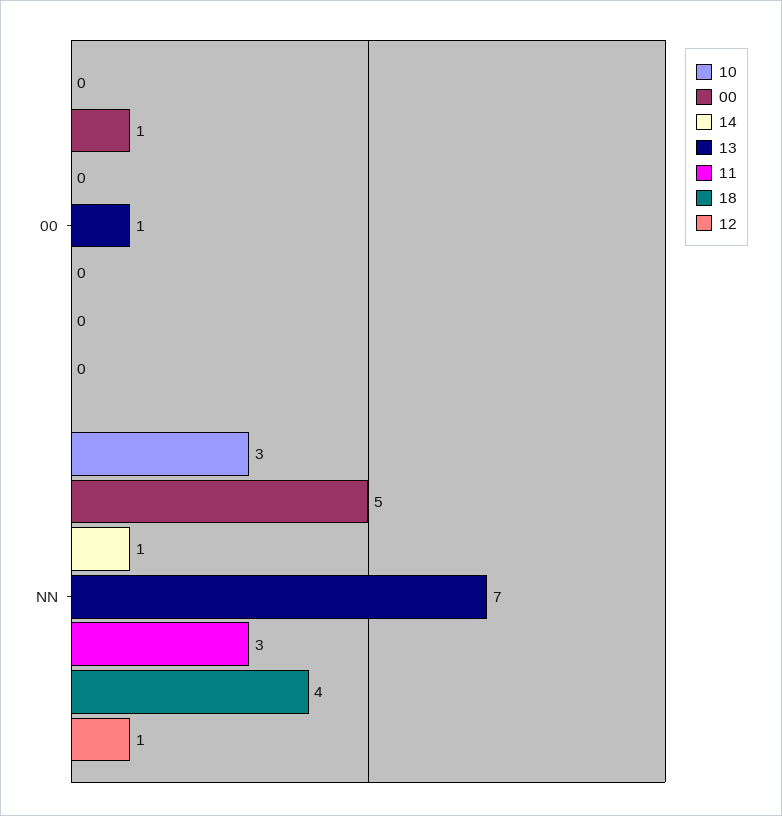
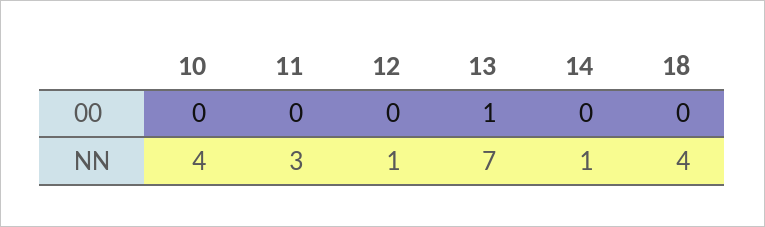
00, 00: 1 -> none
10, NN: 3 -> 4
00, NN: 5 -> none

